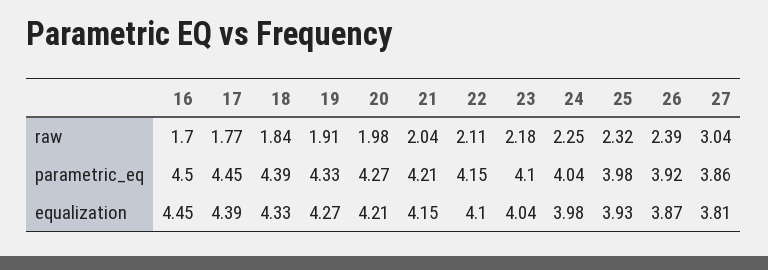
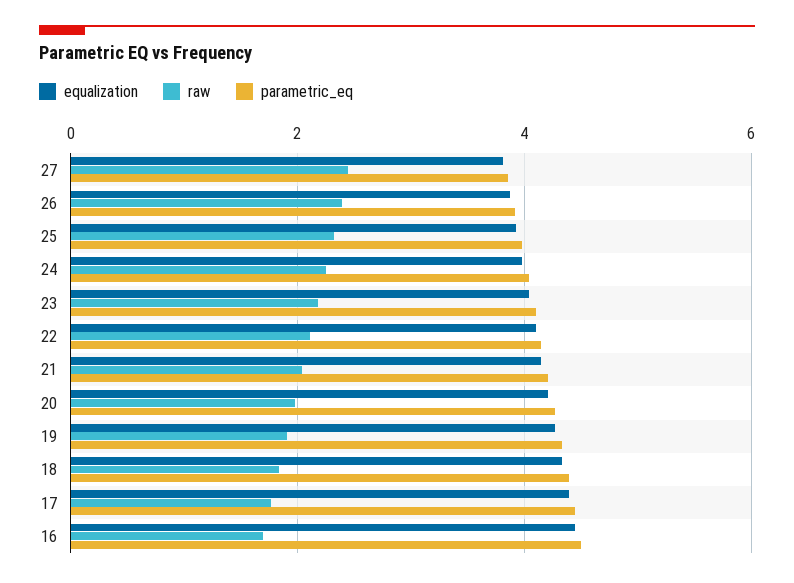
raw, 27: 3.04 -> 2.4

